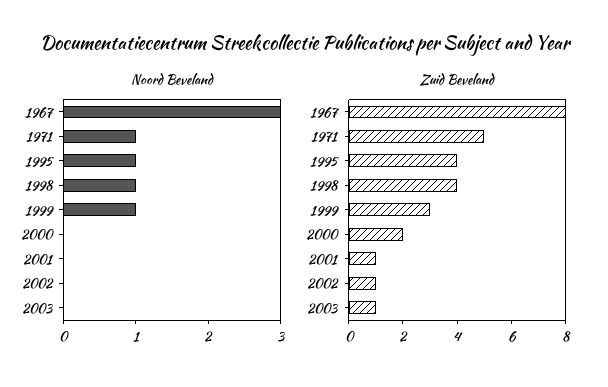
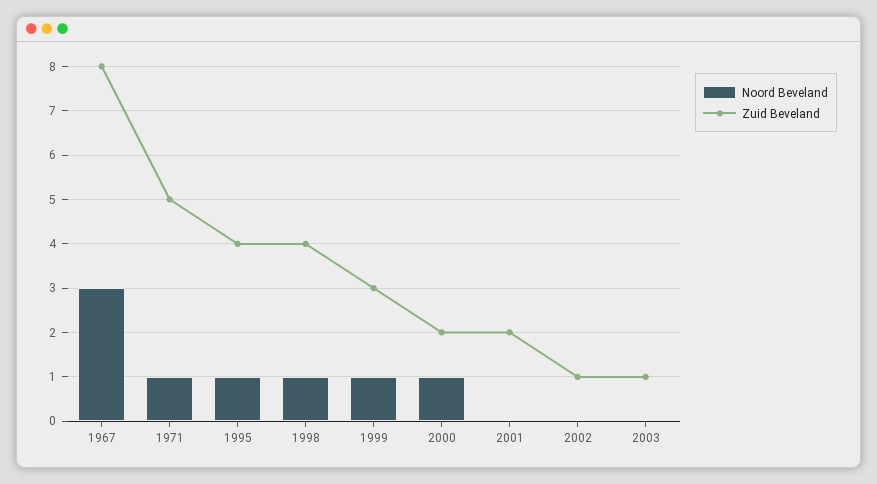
Noord Beveland, 2000: 0 -> 1
Zuid Beveland, 2001: 1 -> 2

